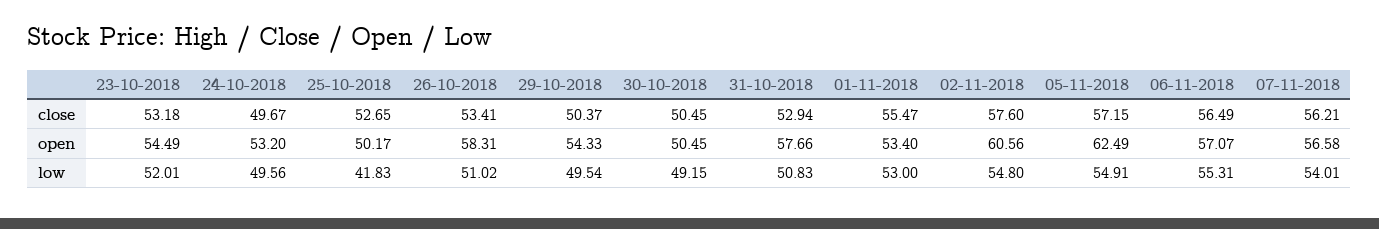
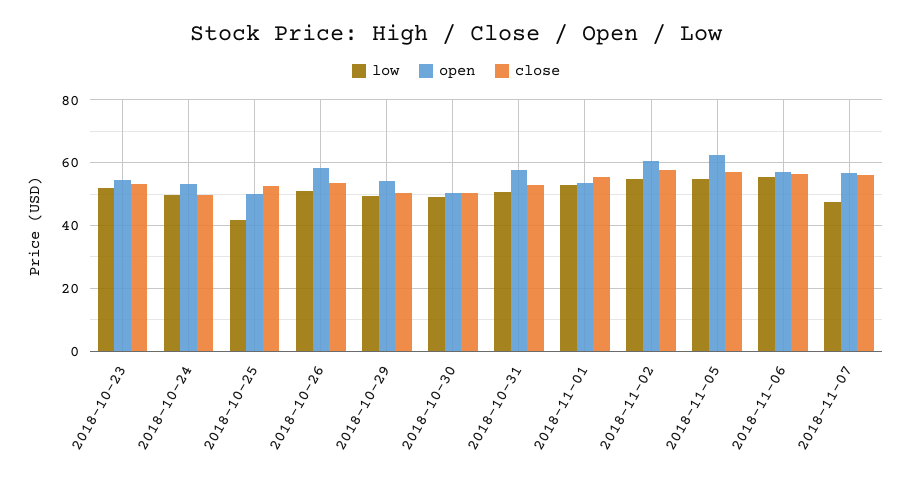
low, 07-11-2018: 54.01 -> 48

